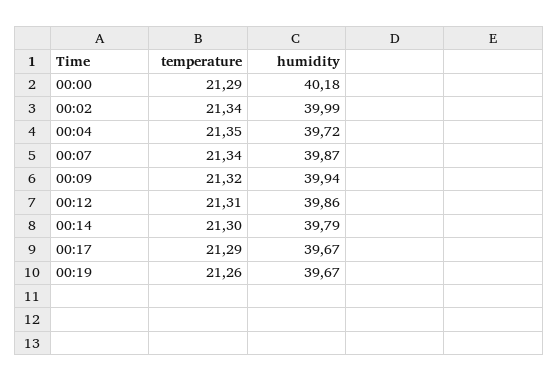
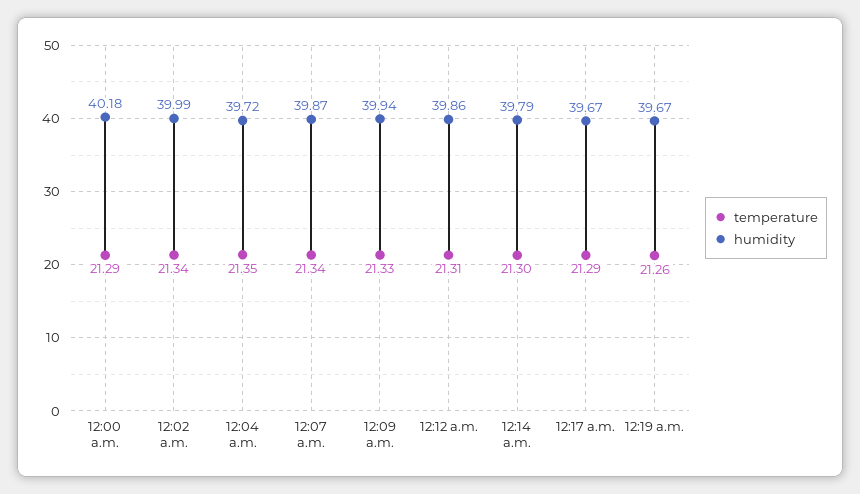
temperature, 00:09: 21.32 -> 21.33

